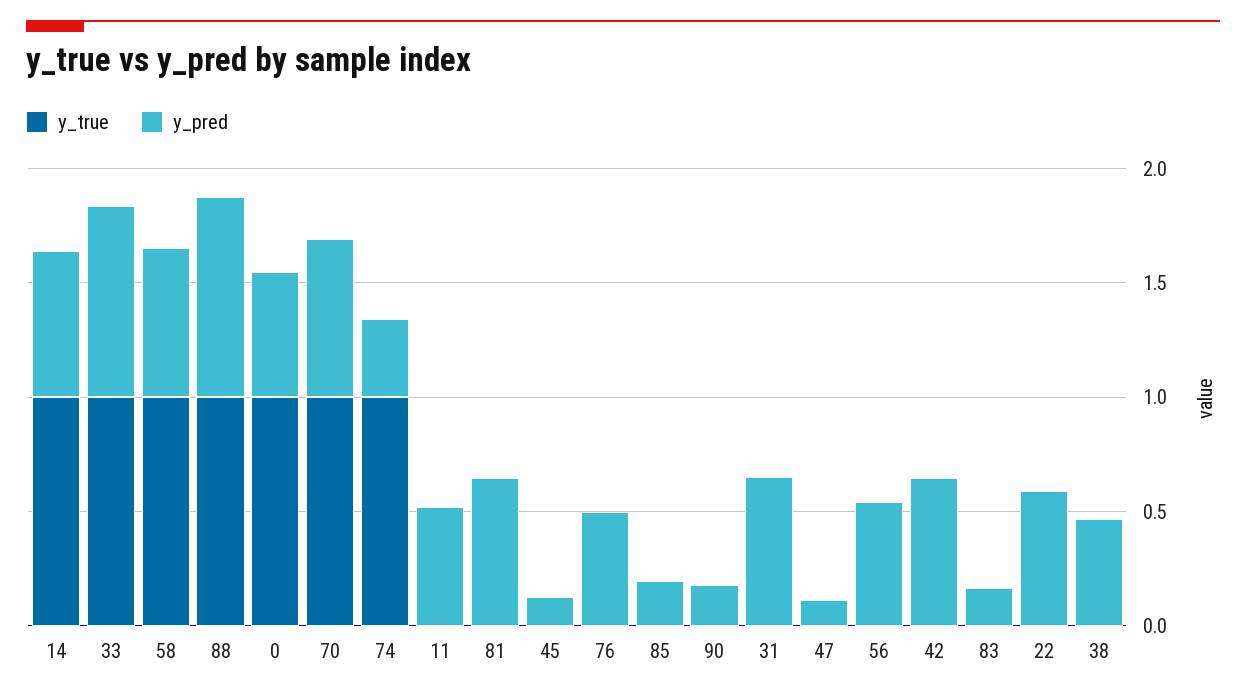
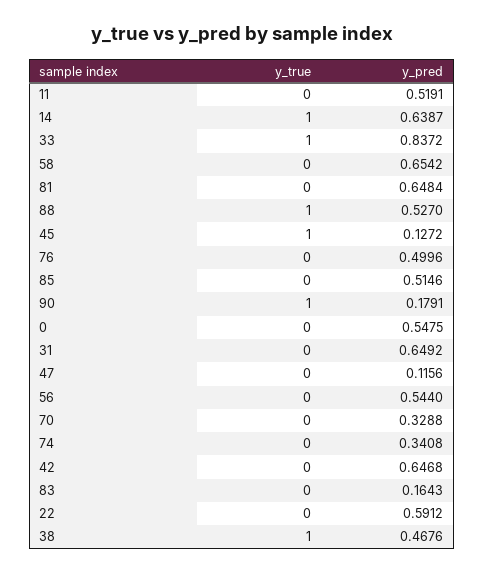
y_true, 58: 1 -> 0
y_pred, 88: 0.9 -> 0.527
y_true, 0: 1 -> 0
y_true, 70: 1 -> 0
y_pred, 70: 0.7 -> 0.3288
y_true, 74: 1 -> 0
y_true, 45: 0 -> 1
y_pred, 85: 0.2 -> 0.5146
y_true, 90: 0 -> 1
y_true, 38: 0 -> 1

